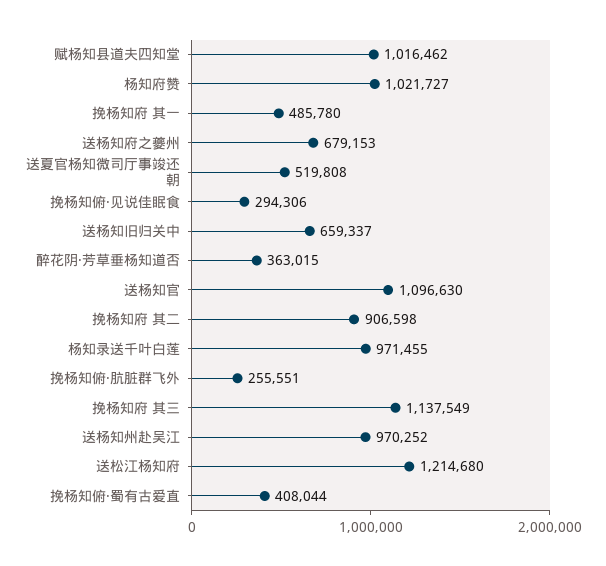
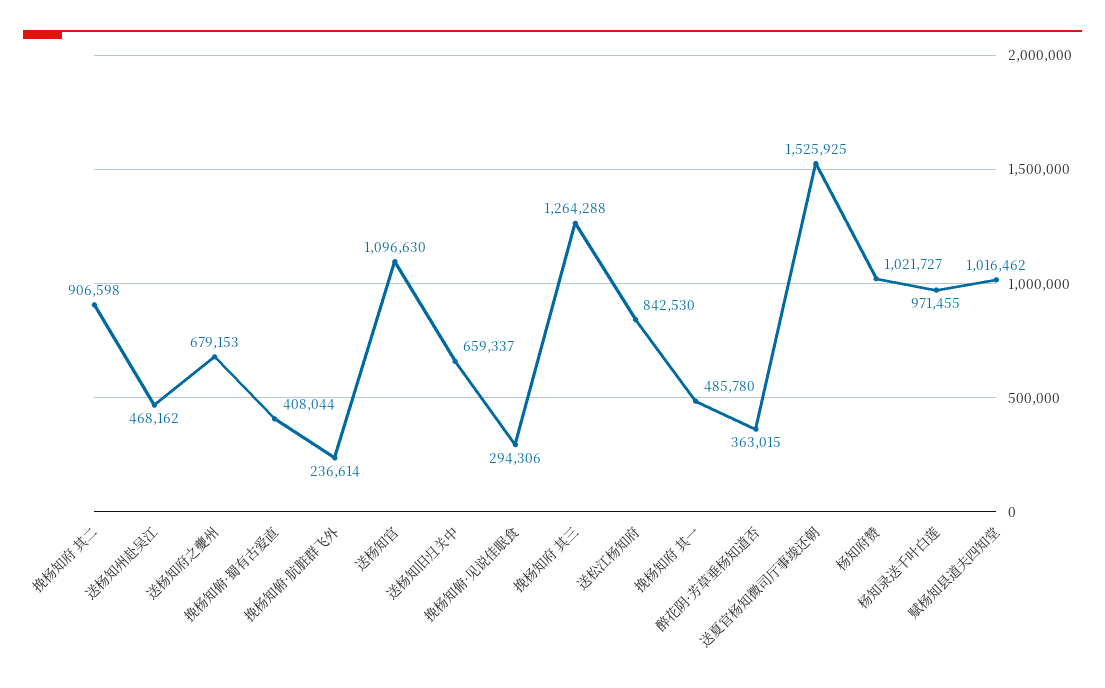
送夏官杨知微司厅事竣还朝: 519808 -> 1525925
挽杨知俯·肮脏群飞外: 255551 -> 236614
挽杨知府 其三: 1137549 -> 1264288
送杨知州赴吴江: 970252 -> 468162
送松江杨知府: 1214680 -> 842530

